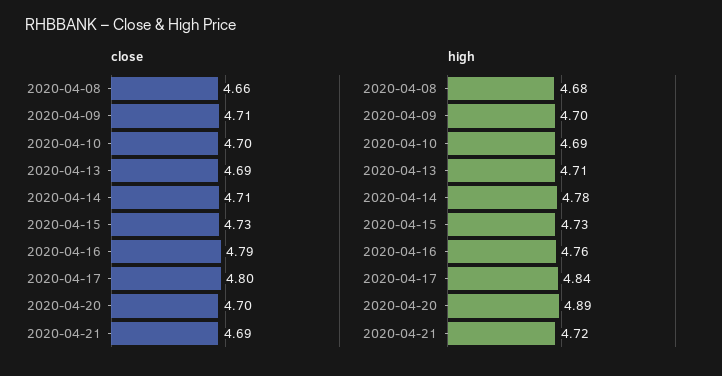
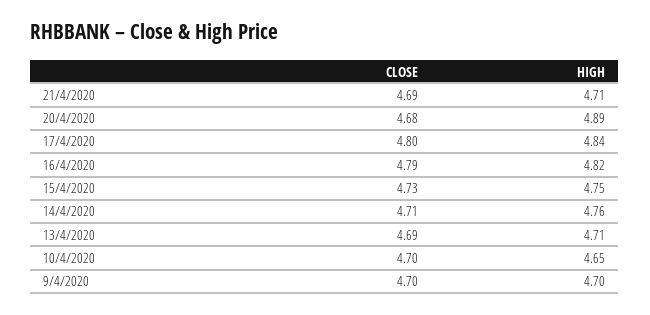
close, 2020-04-08: 4.66 -> none
close, 2020-04-09: 4.71 -> 4.7
close, 2020-04-20: 4.7 -> 4.68
high, 2020-04-08: 4.68 -> none
high, 2020-04-10: 4.69 -> 4.65
high, 2020-04-14: 4.78 -> 4.76
high, 2020-04-15: 4.73 -> 4.75
high, 2020-04-16: 4.76 -> 4.82
high, 2020-04-21: 4.72 -> 4.71

